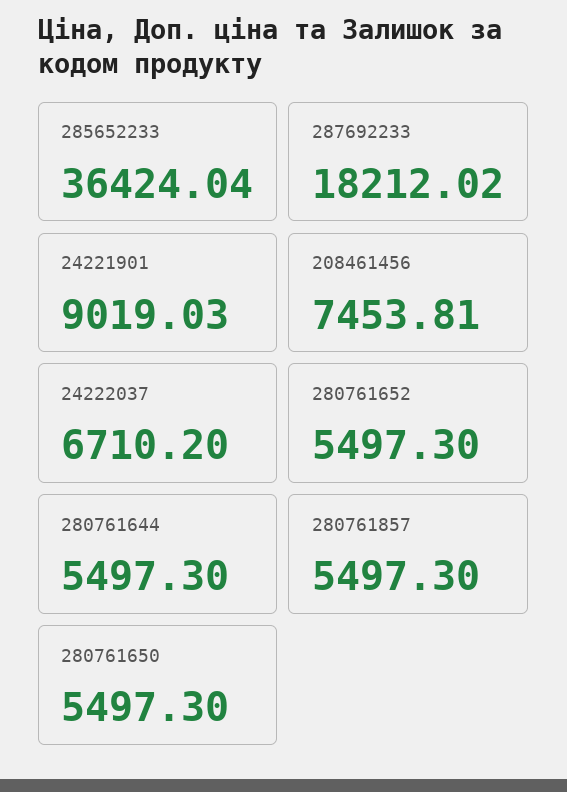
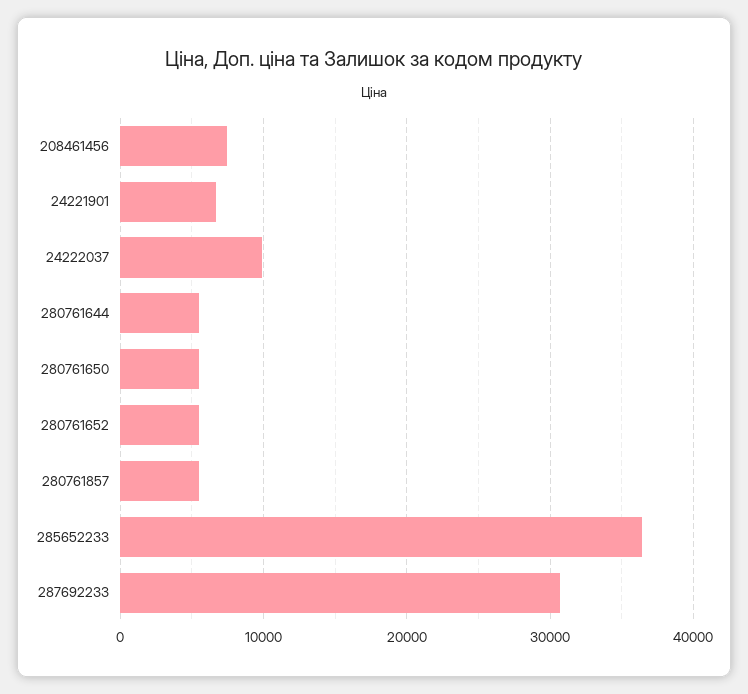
287692233: 18212.02 -> 31000
24221901: 9019.03 -> 7000
24222037: 6710.2 -> 10000

